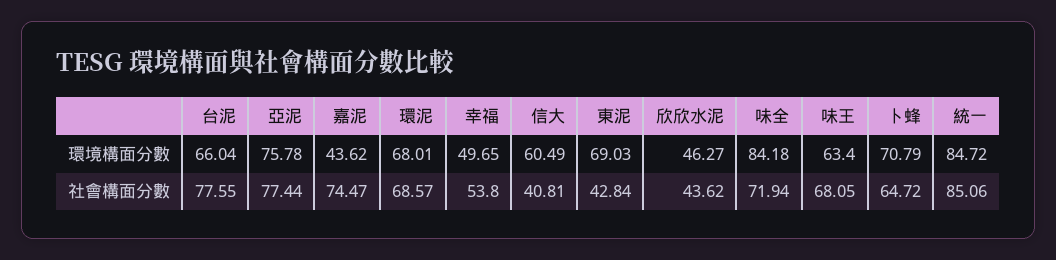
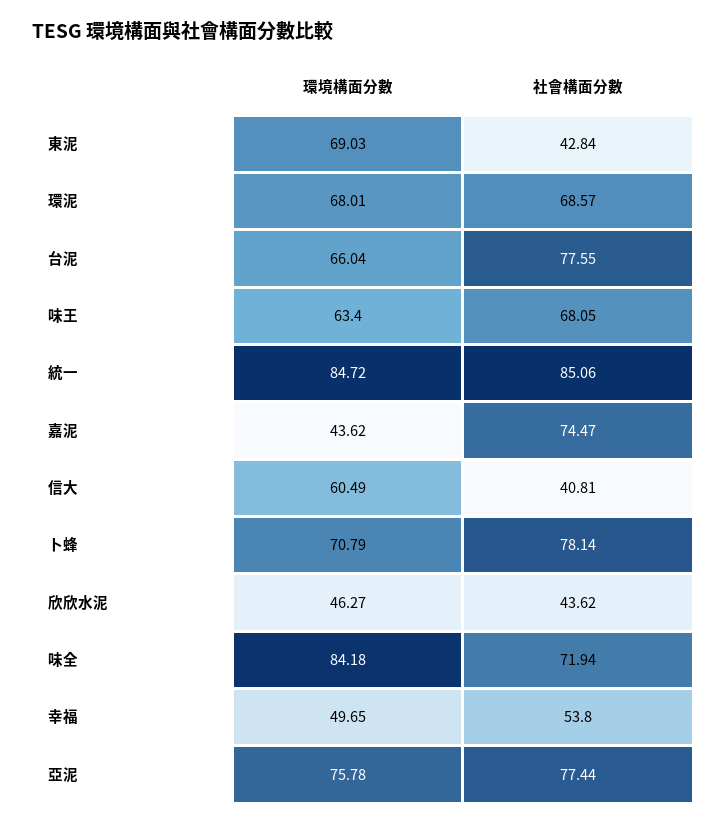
卜蜂, 社會構面分數: 64.72 -> 78.14

